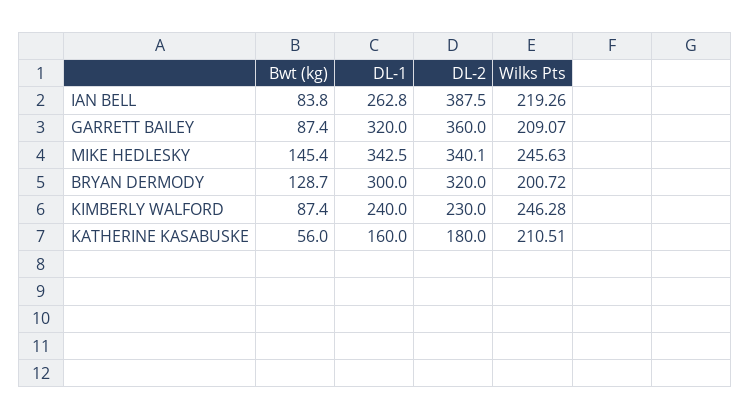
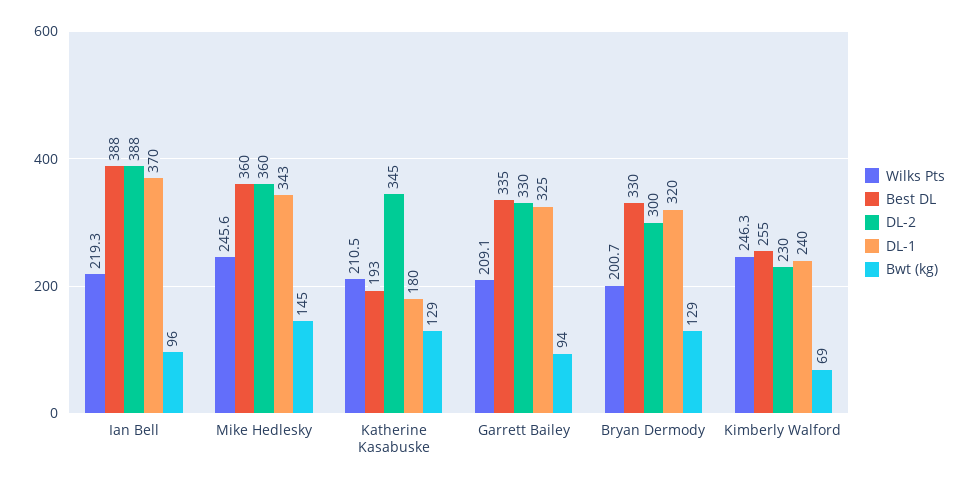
Bwt (kg), IAN BELL: 83.8 -> 96
DL-1, IAN BELL: 262.8 -> 370
Bwt (kg), GARRETT BAILEY: 87.4 -> 94
DL-1, GARRETT BAILEY: 320 -> 325
DL-2, GARRETT BAILEY: 360 -> 330
DL-2, MIKE HEDLESKY: 340.1 -> 360
DL-1, BRYAN DERMODY: 300 -> 320
DL-2, BRYAN DERMODY: 320 -> 300
Bwt (kg), KIMBERLY WALFORD: 87.4 -> 69
Bwt (kg), KATHERINE KASABUSKE: 56 -> 129
DL-1, KATHERINE KASABUSKE: 160 -> 180
DL-2, KATHERINE KASABUSKE: 180 -> 345
Best DL, IAN BELL: none -> 388
Best DL, MIKE HEDLESKY: none -> 360
Best DL, KATHERINE KASABUSKE: none -> 193
Best DL, GARRETT BAILEY: none -> 335
Best DL, BRYAN DERMODY: none -> 330
Best DL, KIMBERLY WALFORD: none -> 255

